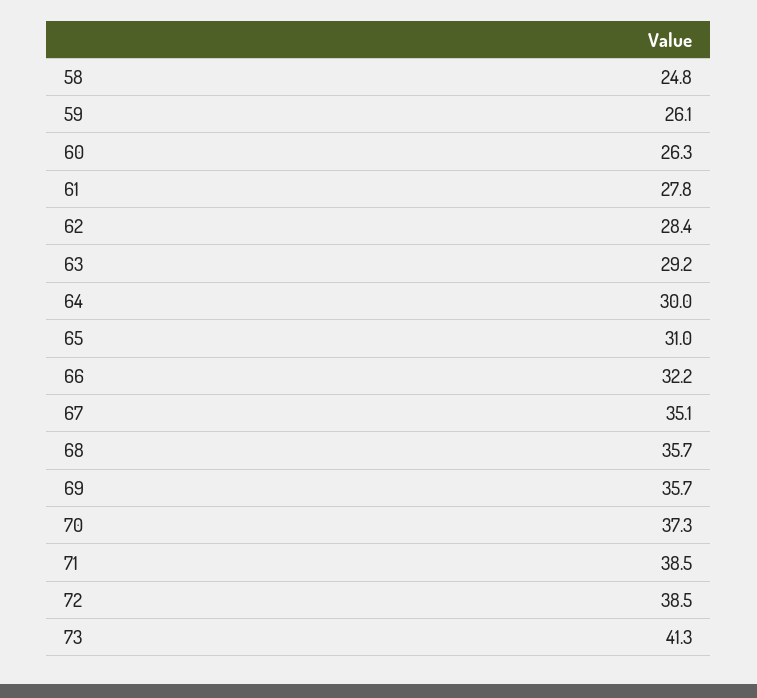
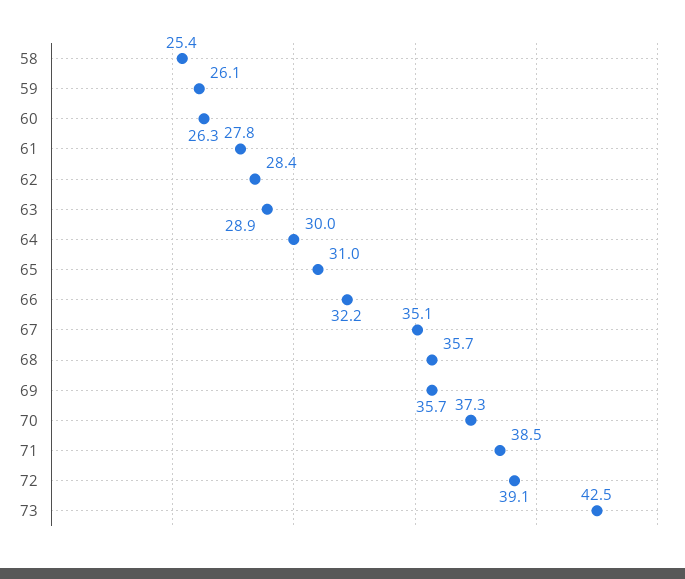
58: 24.8 -> 25.4
63: 29.2 -> 28.9
72: 38.5 -> 39.1
73: 41.3 -> 42.5

